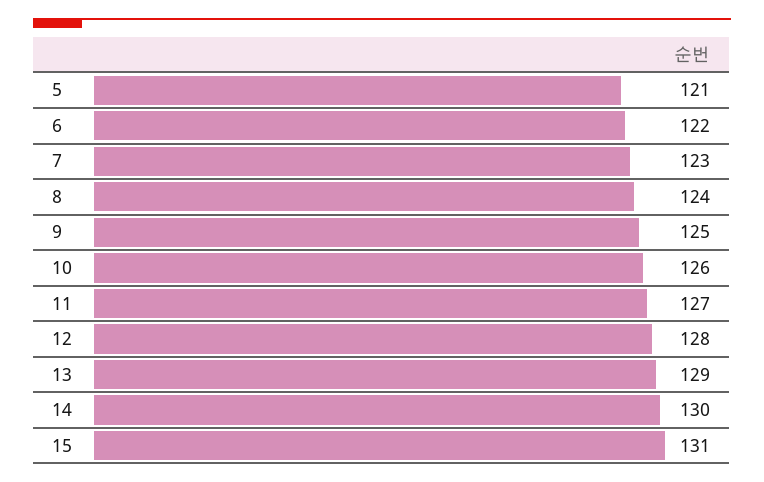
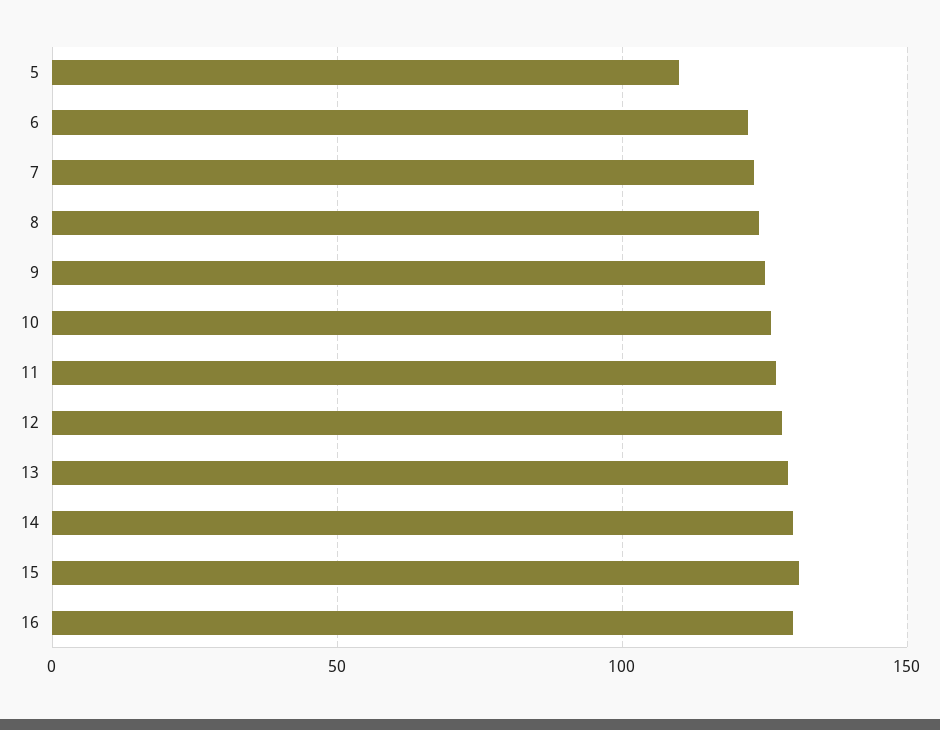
5: 121 -> 110
16: none -> 130

